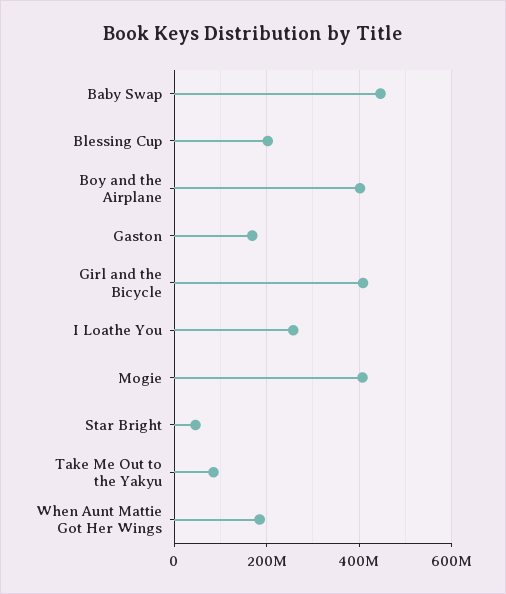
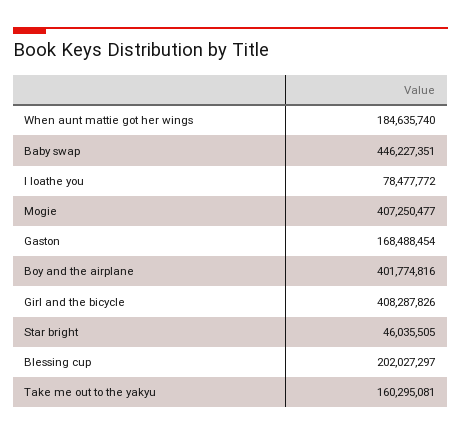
I Loathe You: 260000000 -> 78477772
Take Me Out to the Yakyu: 80000000 -> 160295081

